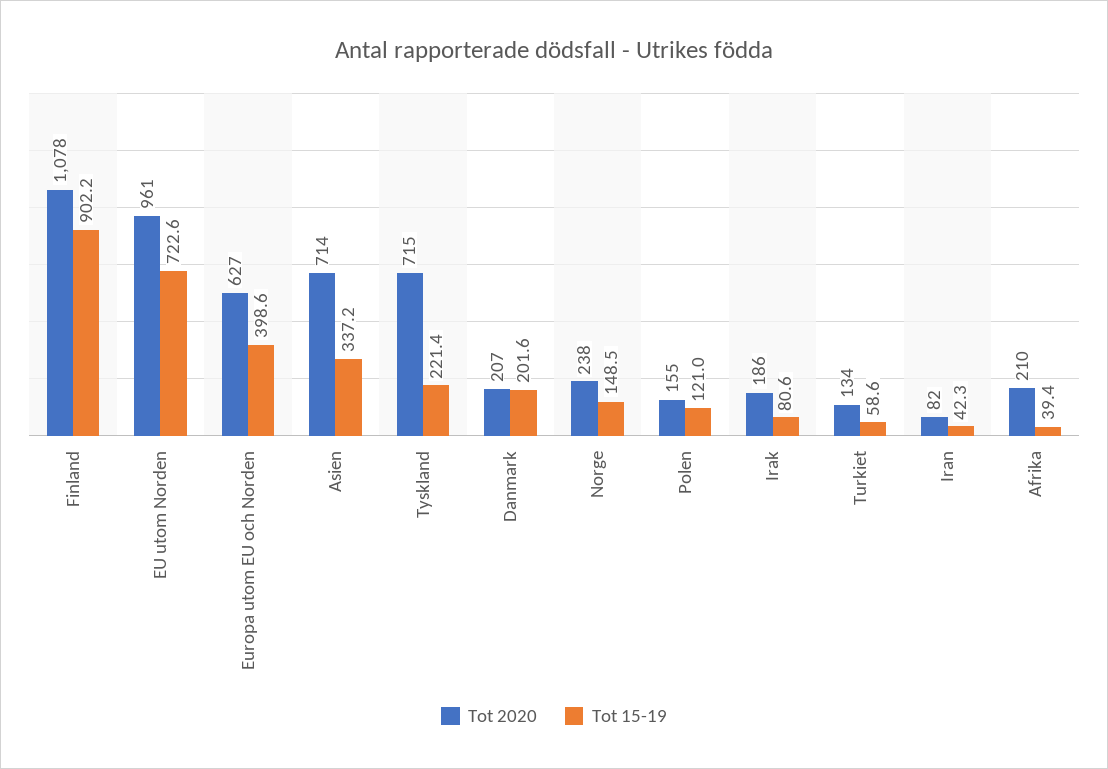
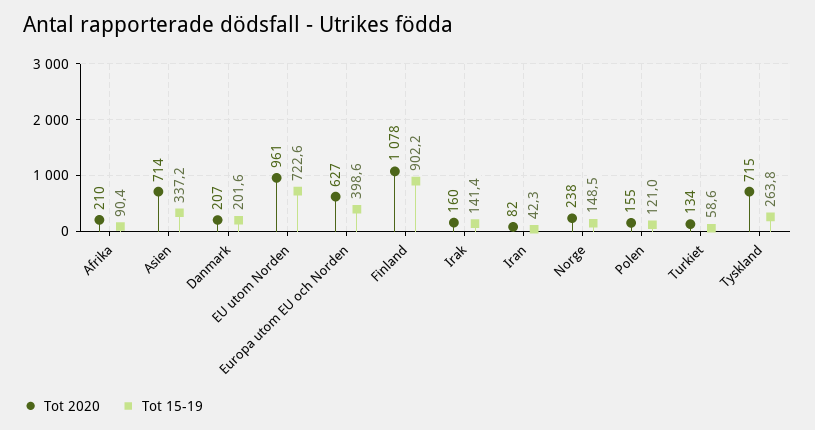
Tot 15-19, Tyskland: 221.4 -> 263.8
Tot 2020, Irak: 186 -> 160
Tot 15-19, Irak: 80.6 -> 141.4
Tot 15-19, Afrika: 39.4 -> 90.4

